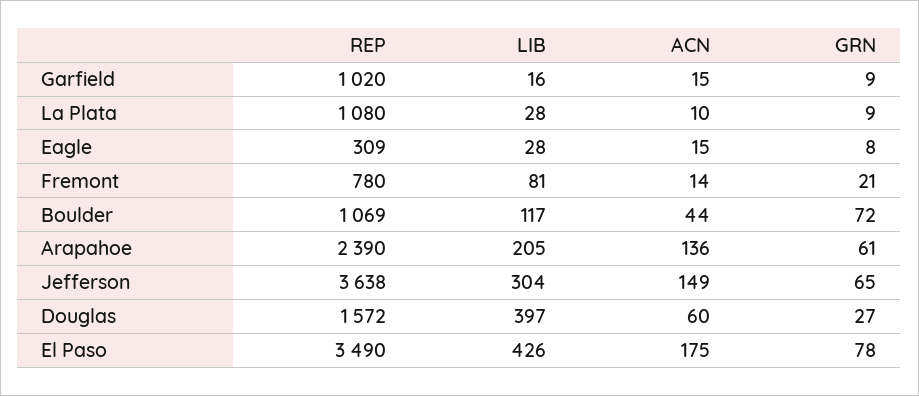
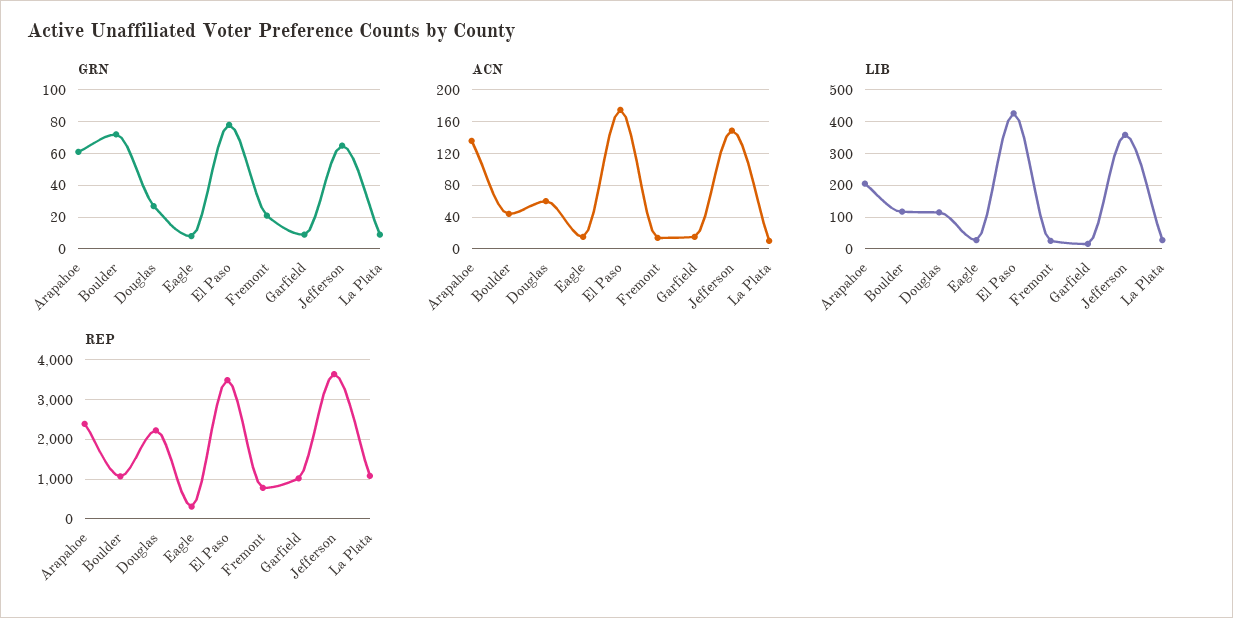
LIB, Fremont: 81 -> 20
LIB, Jefferson: 304 -> 360
REP, Douglas: 1572 -> 2200
LIB, Douglas: 397 -> 120

